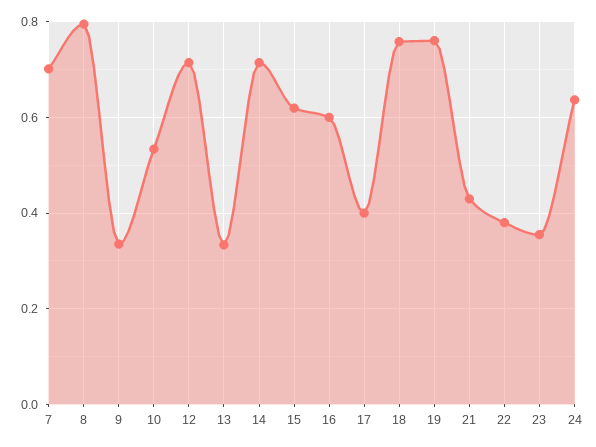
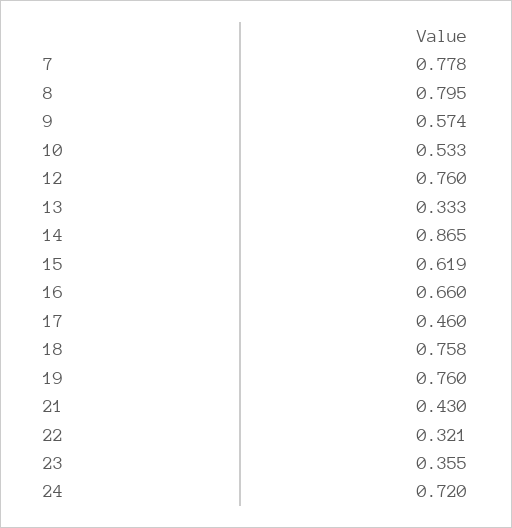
7: 0.7 -> 0.778
9: 0.34 -> 0.574
12: 0.72 -> 0.76
14: 0.72 -> 0.865
16: 0.6 -> 0.66
17: 0.4 -> 0.46
22: 0.38 -> 0.321
24: 0.64 -> 0.72

